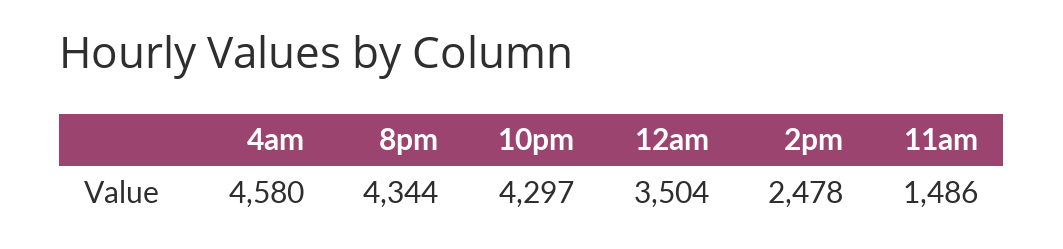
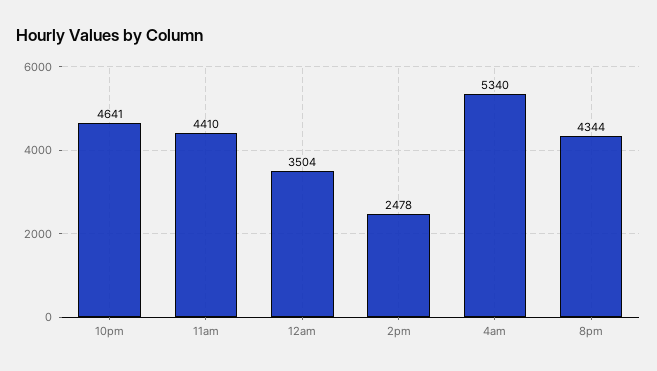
4am: 4580 -> 5340
10pm: 4297 -> 4641
11am: 1486 -> 4410

